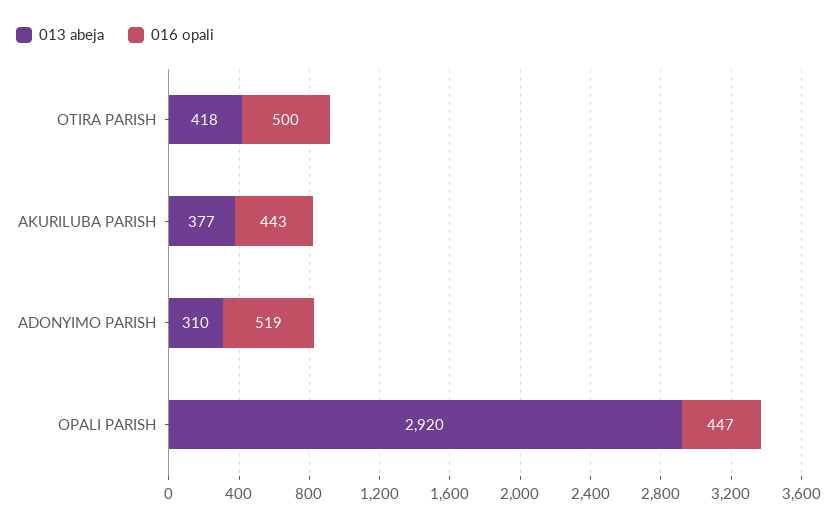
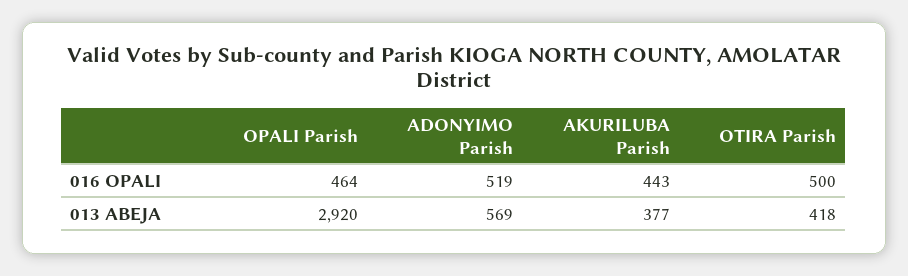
013 abeja, ADONYIMO PARISH: 310 -> 569
016 opali, OPALI PARISH: 447 -> 464

